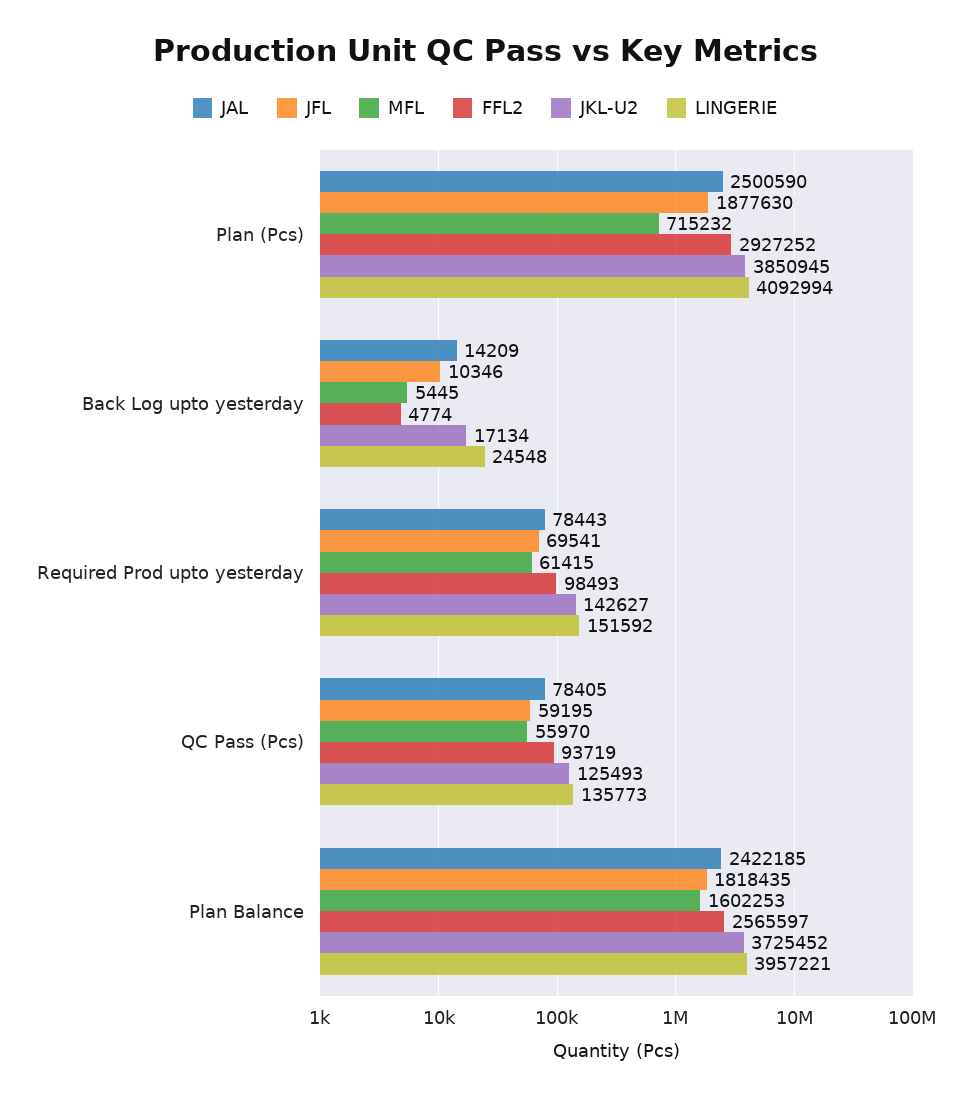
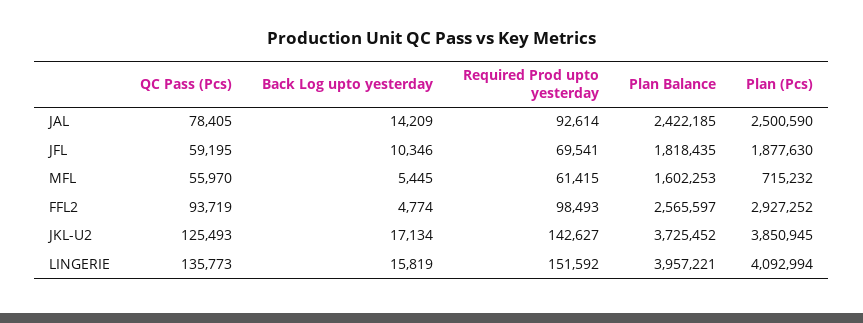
LINGERIE, Back Log upto yesterday: 24548 -> 15819
JAL, Required Prod upto yesterday: 78443 -> 92614

